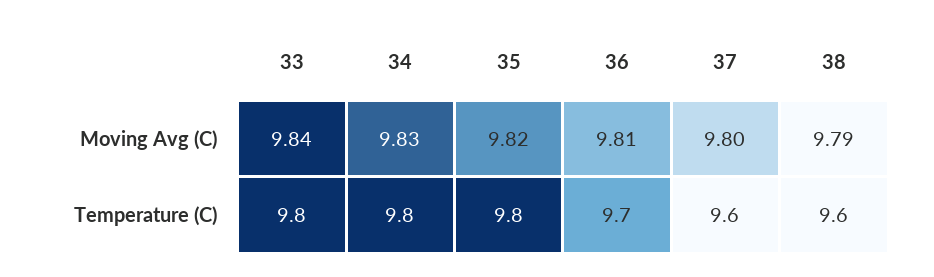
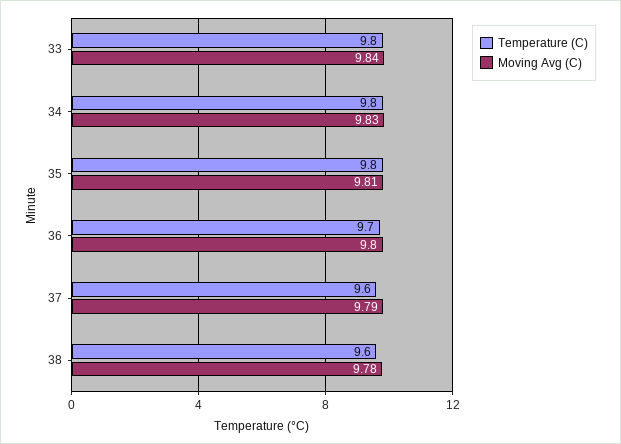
Moving Avg (C), 35: 9.82 -> 9.81
Moving Avg (C), 36: 9.81 -> 9.8
Moving Avg (C), 37: 9.8 -> 9.79
Moving Avg (C), 38: 9.79 -> 9.78

